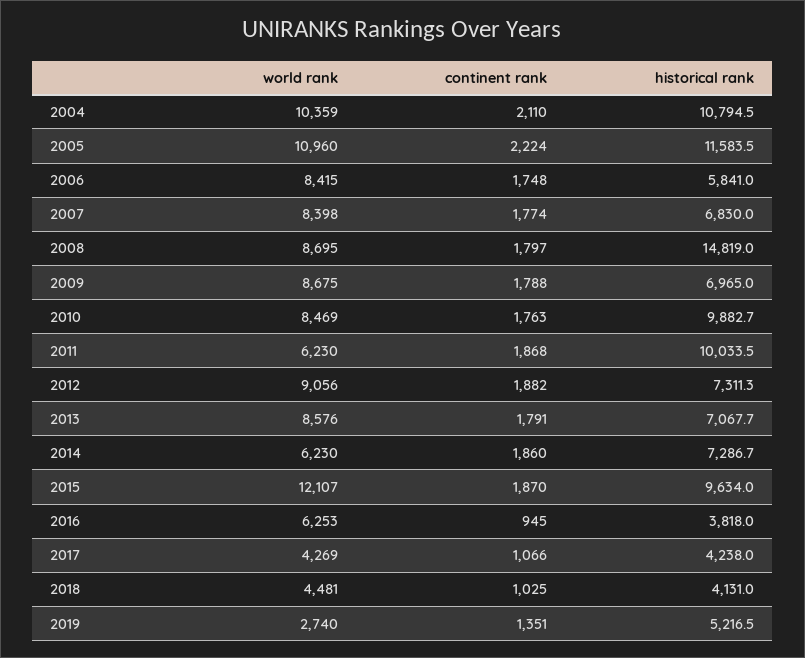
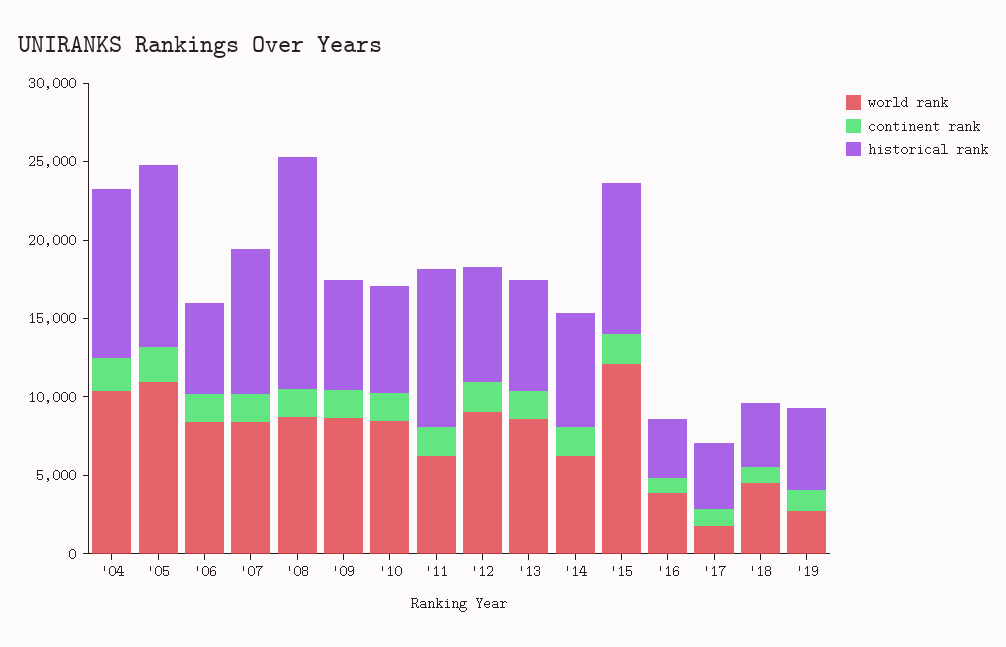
historical rank, 2007: 6830 -> 9000
historical rank, 2010: 9882.7 -> 7000
world rank, 2016: 6253 -> 4000
world rank, 2017: 4269 -> 2000

